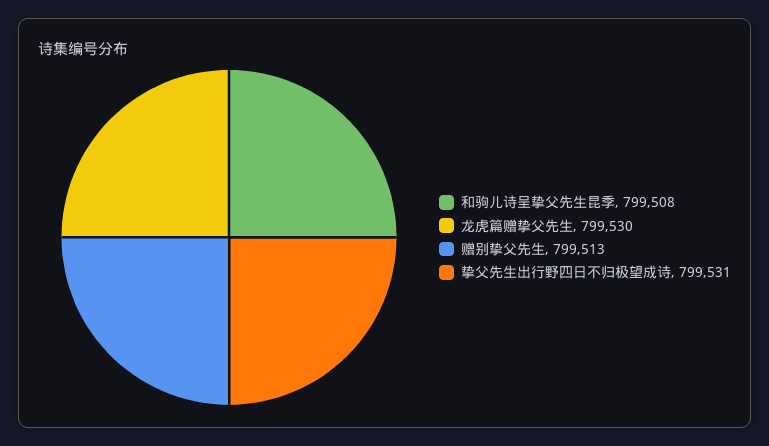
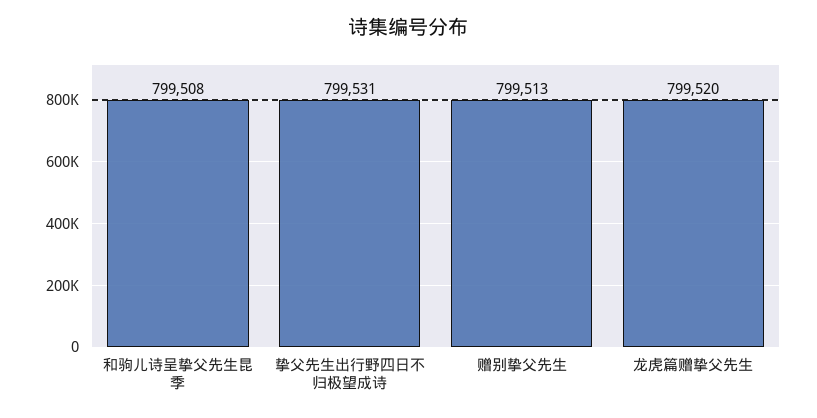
龙虎篇赠挚父先生: 799530 -> 799520

